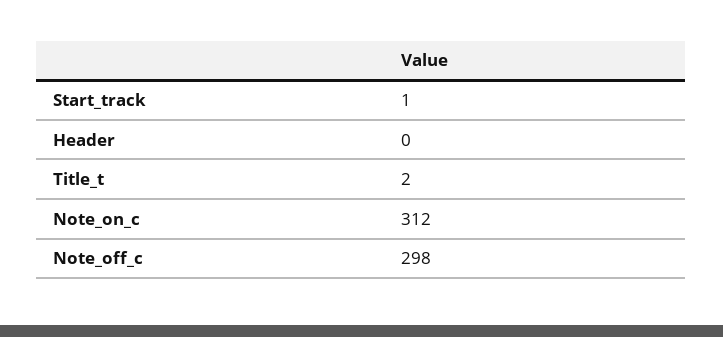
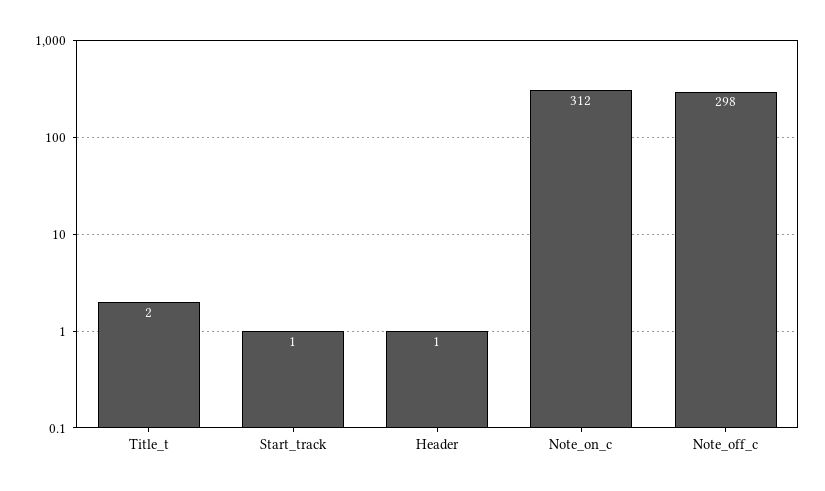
Header: 0 -> 1

